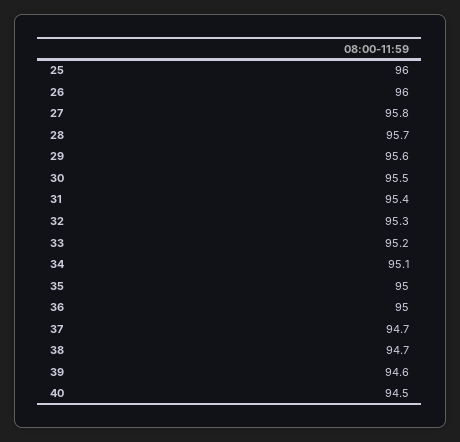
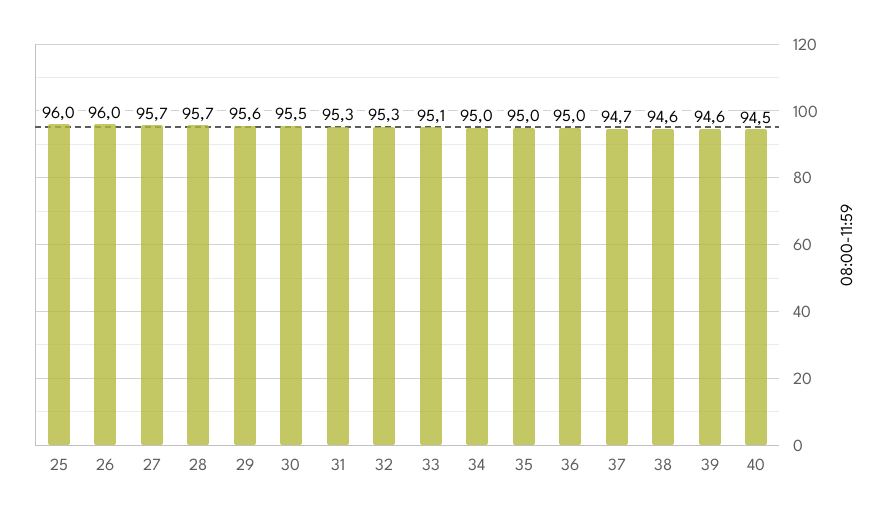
27: 95.8 -> 95.7
31: 95.4 -> 95.3
33: 95.2 -> 95.1
34: 95.1 -> 95
38: 94.7 -> 94.6

